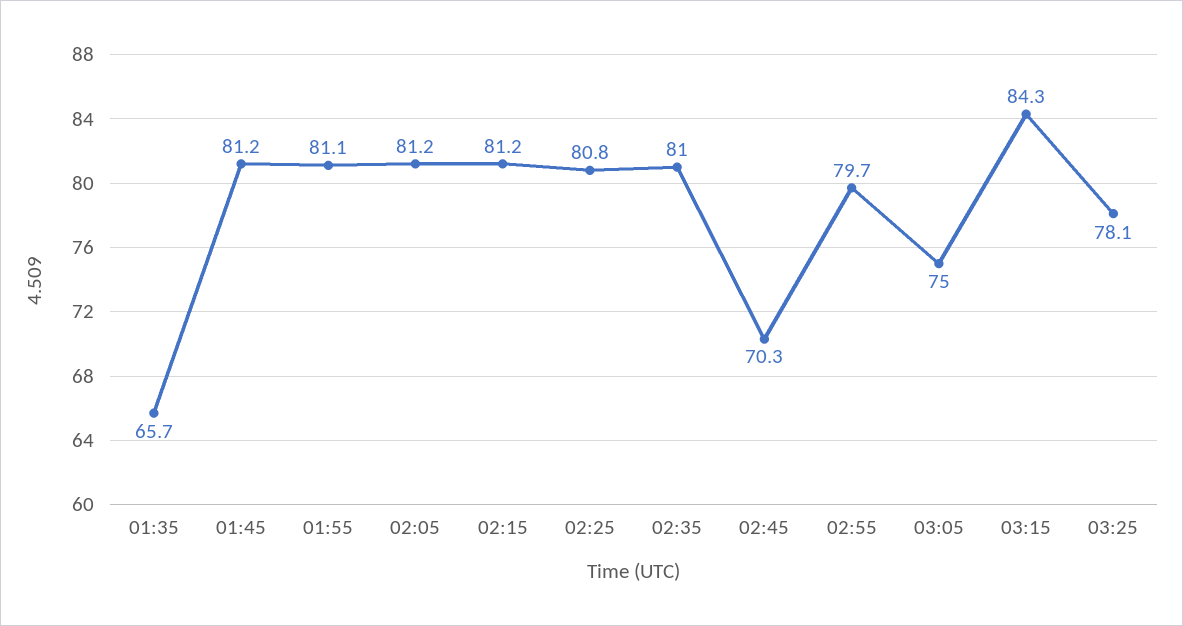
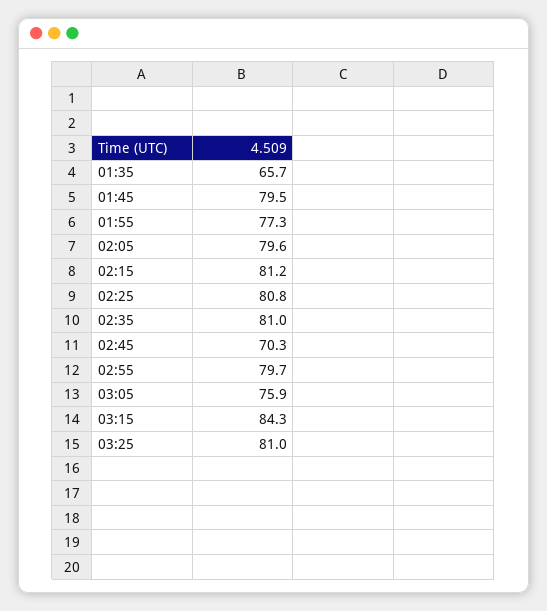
01:45: 81.2 -> 79.5
01:55: 81.1 -> 77.3
02:05: 81.2 -> 79.6
03:05: 75 -> 75.9
03:25: 78.1 -> 81

